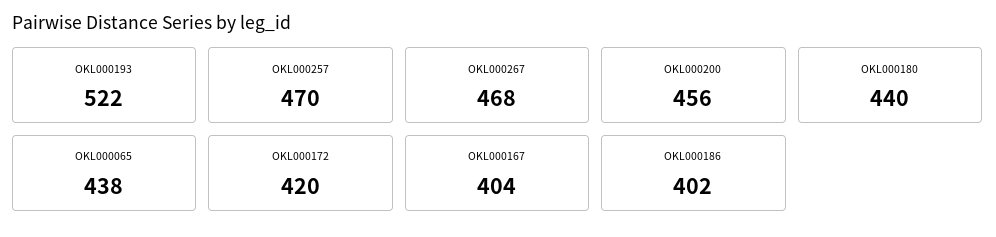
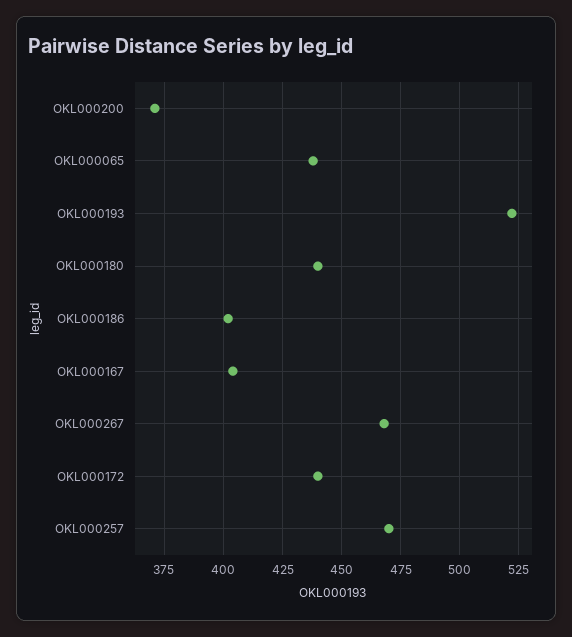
OKL000200: 456 -> 370
OKL000172: 420 -> 440

